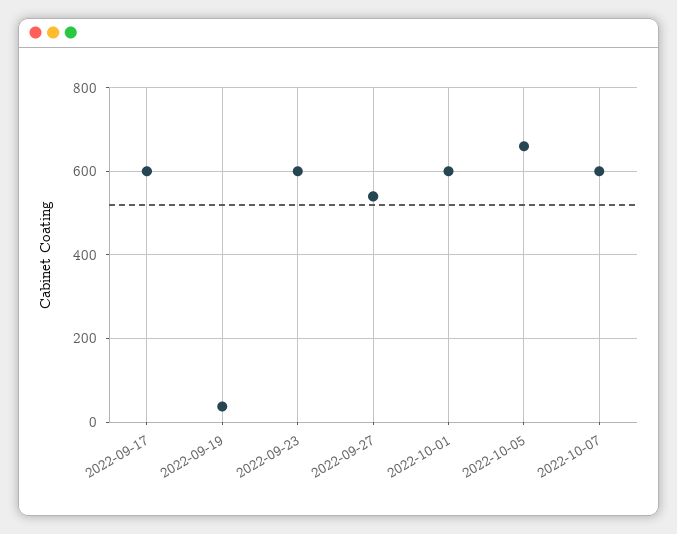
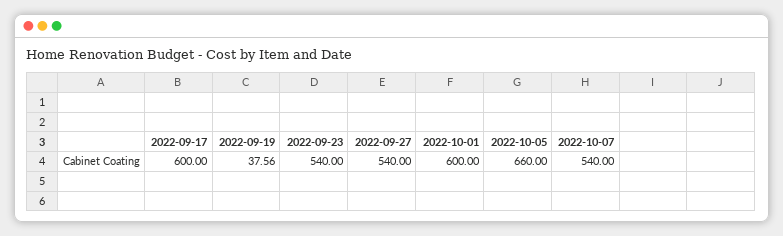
2022-09-23: 600 -> 540
2022-10-07: 600 -> 540

